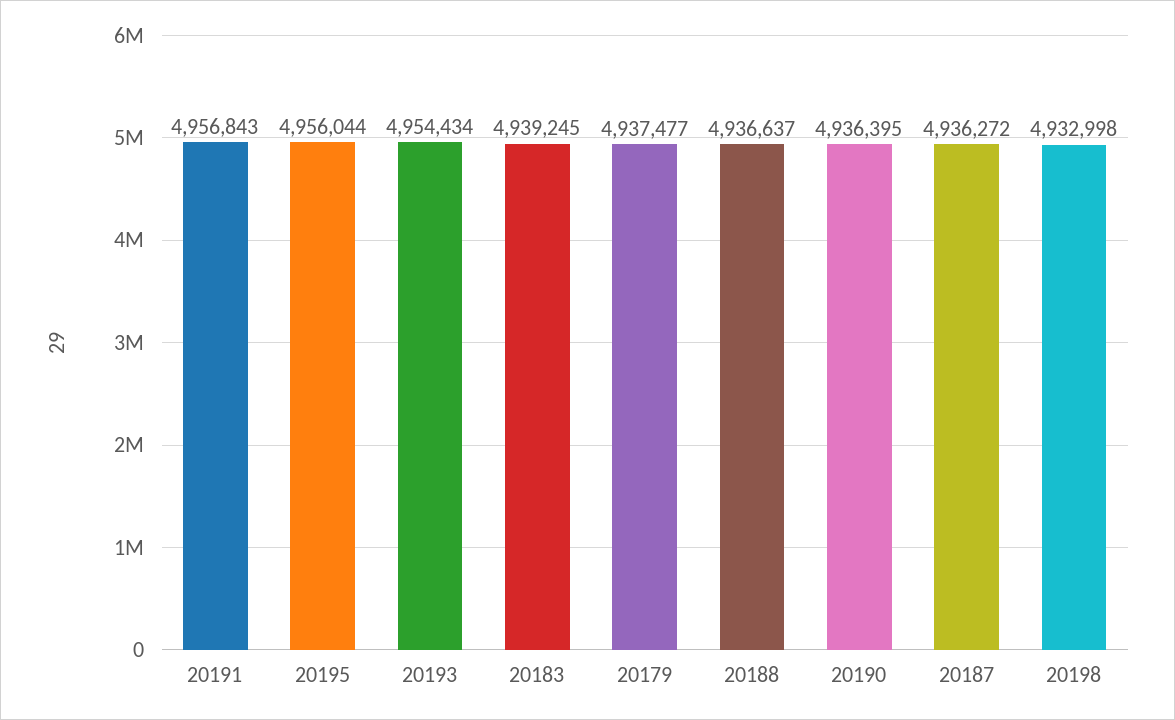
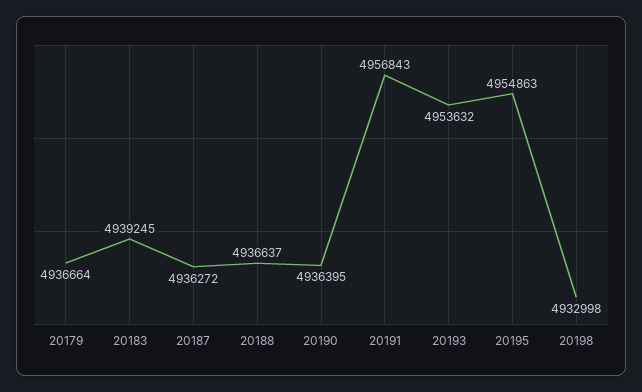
20195: 4956044 -> 4954863
20193: 4954434 -> 4953632
20179: 4937477 -> 4936664

